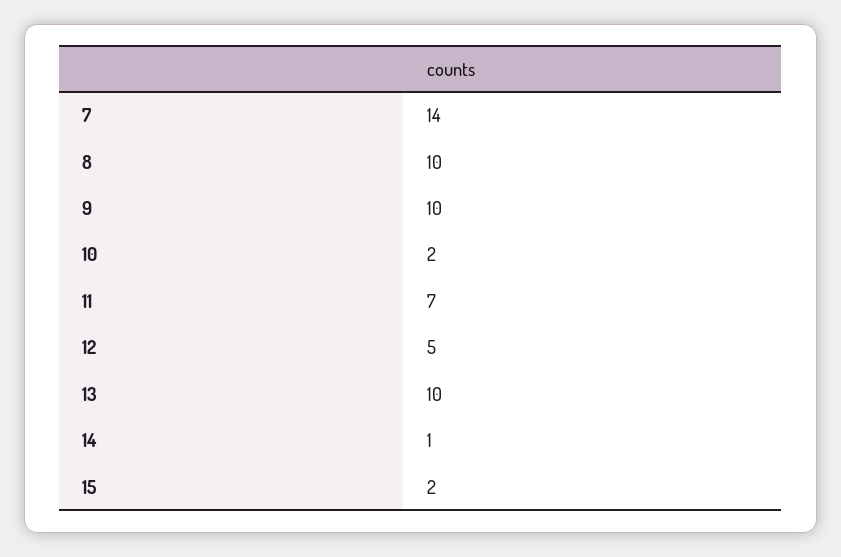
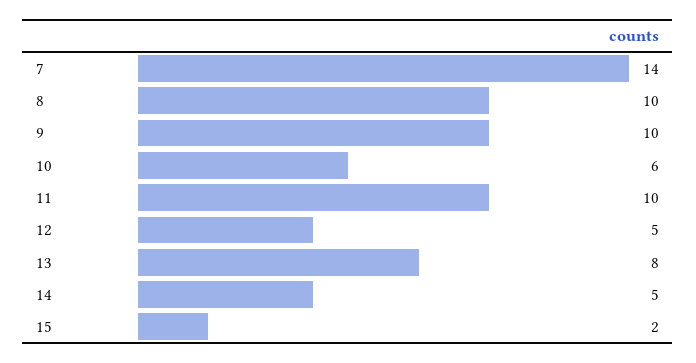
10: 2 -> 6
11: 7 -> 10
13: 10 -> 8
14: 1 -> 5

